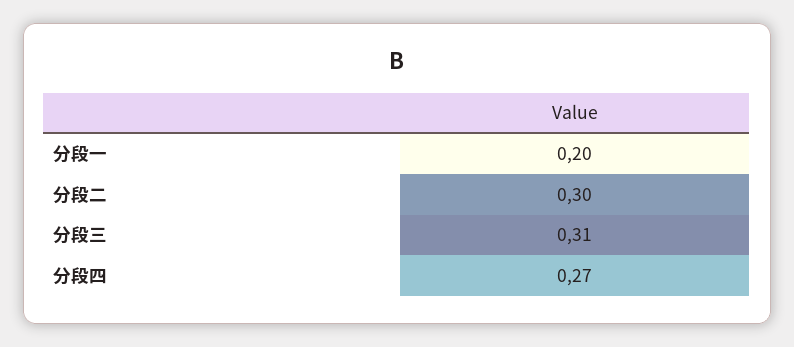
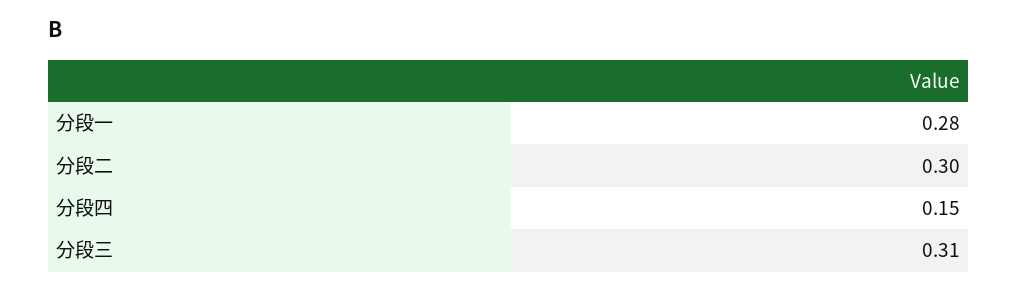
分段一: 0.2 -> 0.28
分段四: 0.27 -> 0.15

